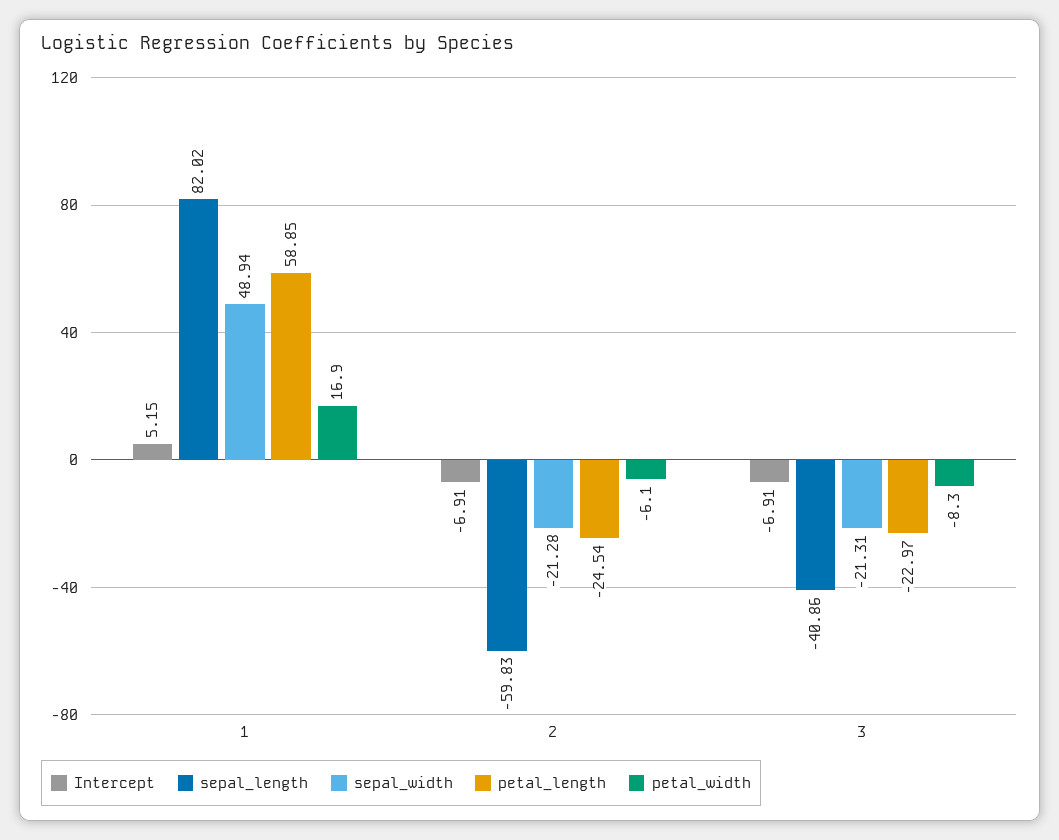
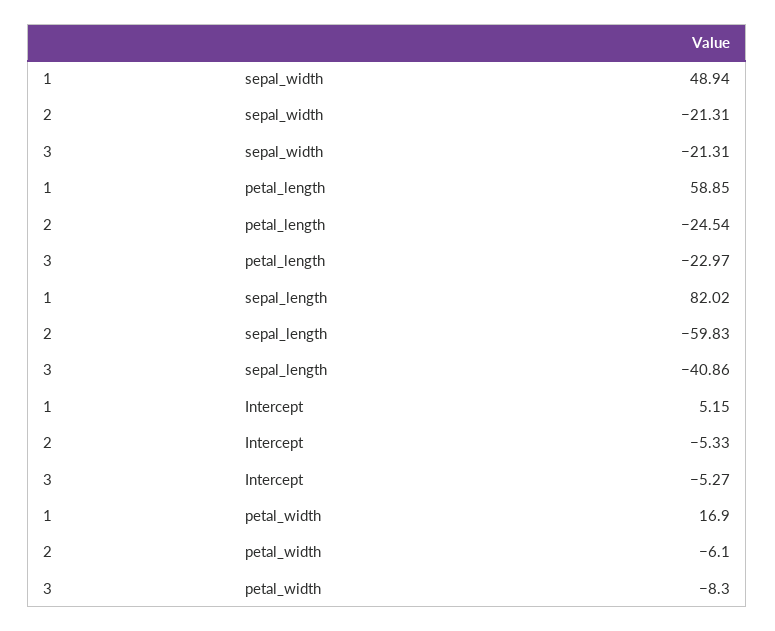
Intercept, 2: -6.91 -> -5.33
sepal_width, 2: -21.28 -> -21.31
Intercept, 3: -6.91 -> -5.27

